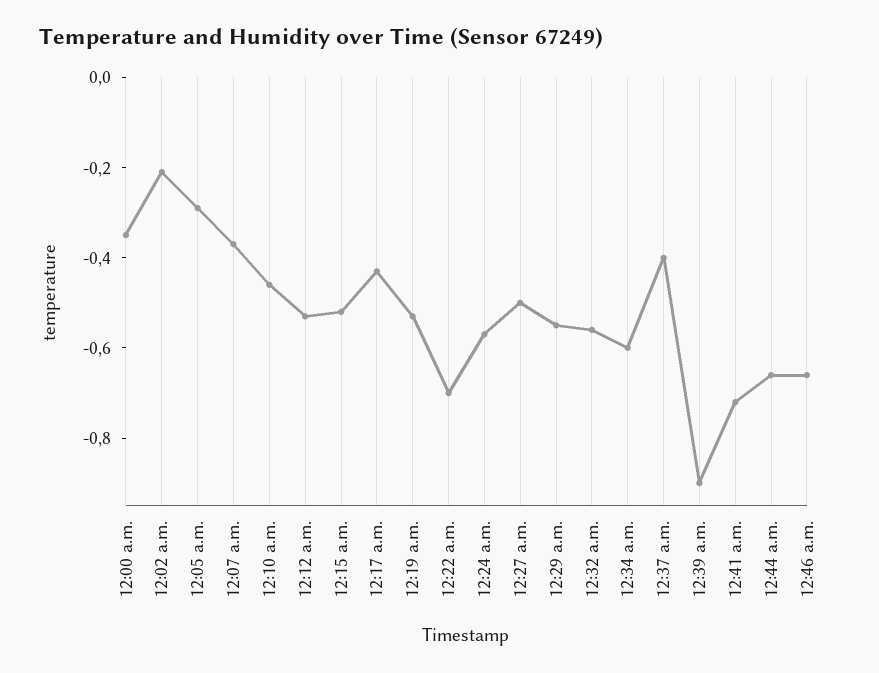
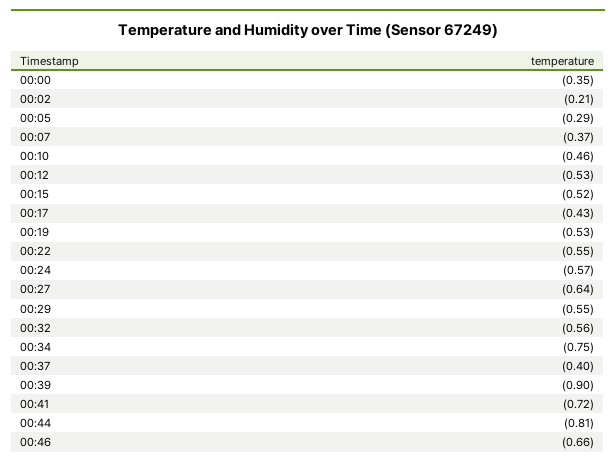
12:22 a.m.: -0.7 -> -0.55
12:27 a.m.: -0.5 -> -0.64
12:34 a.m.: -0.6 -> -0.75
12:44 a.m.: -0.65 -> -0.81

